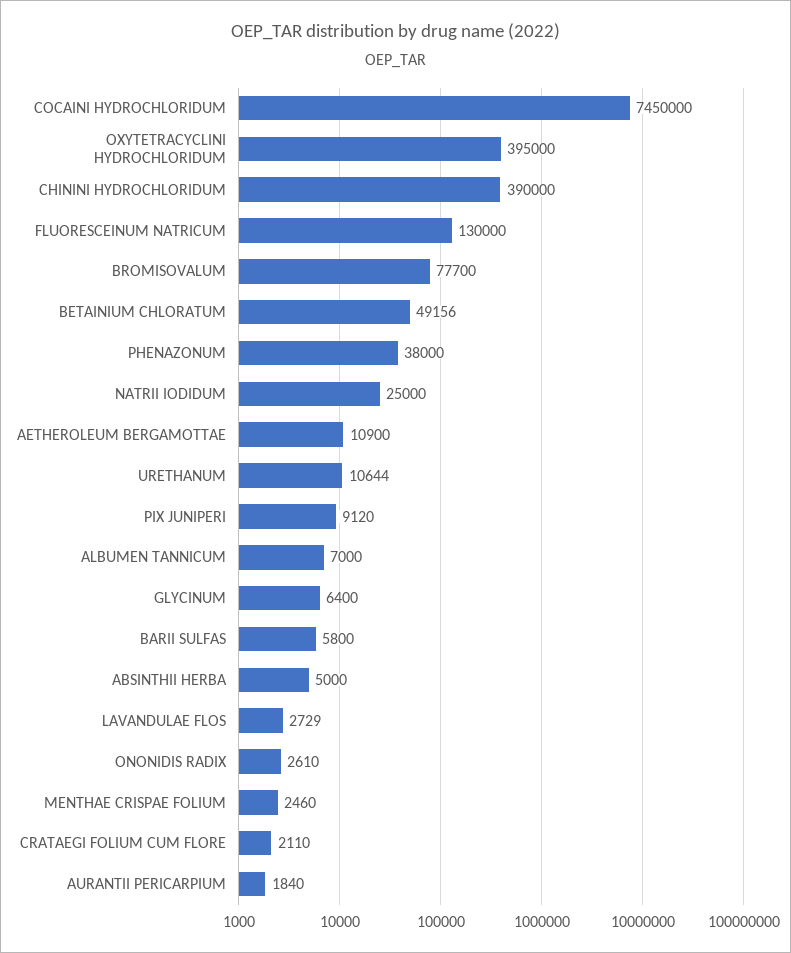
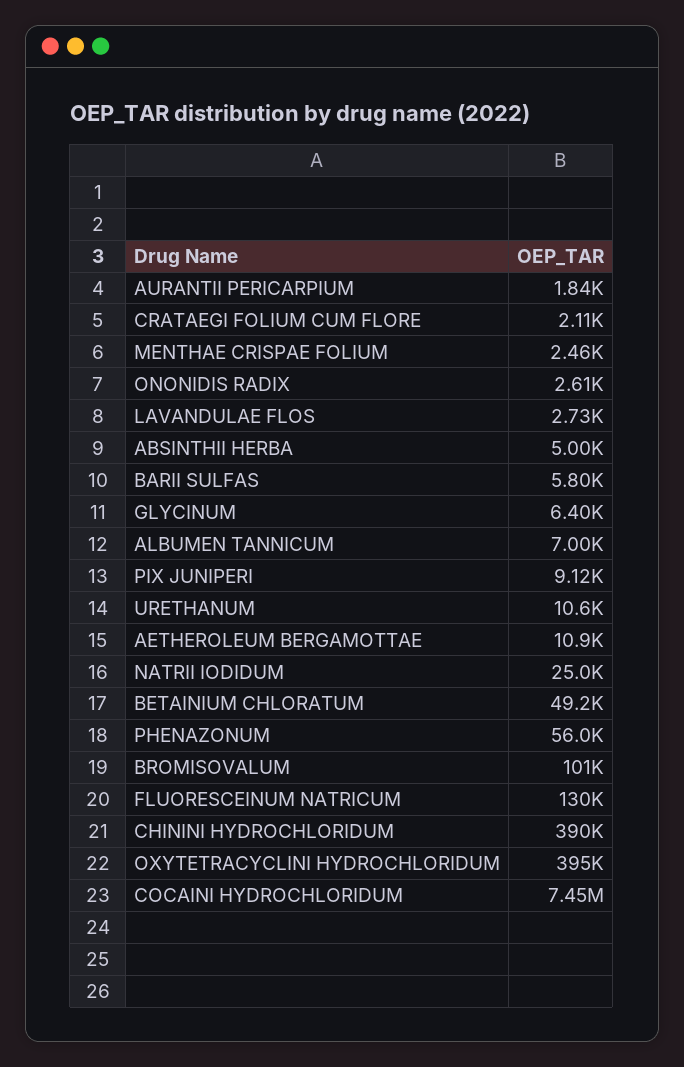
BROMISOVALUM: 77700 -> 101000
PHENAZONUM: 38000 -> 56000

